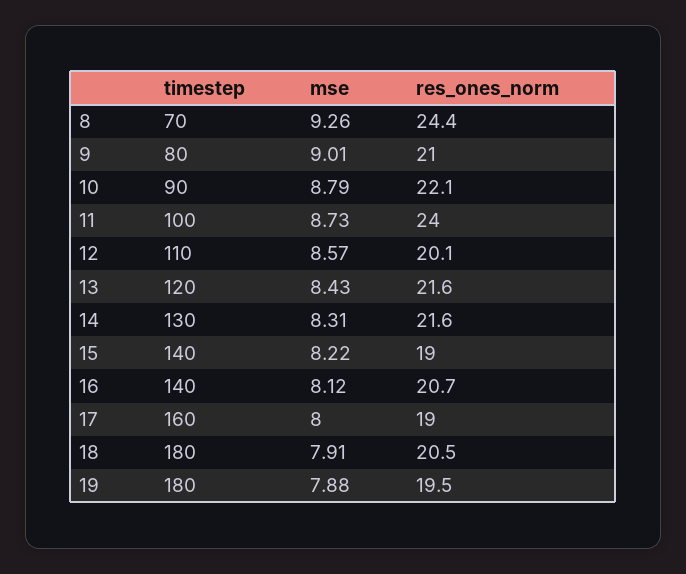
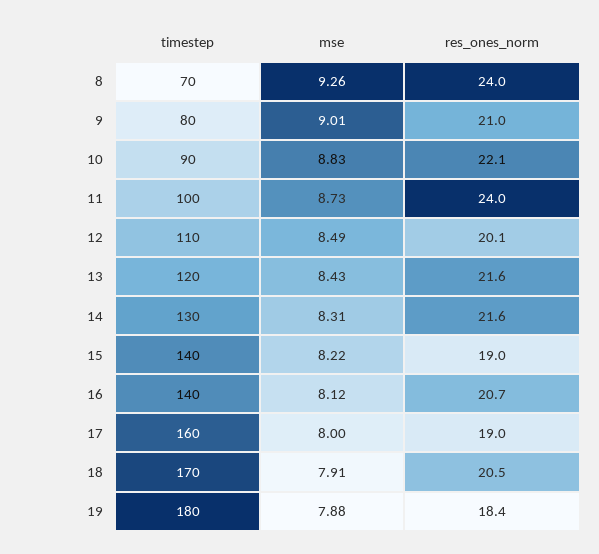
res_ones_norm, 8: 24.4 -> 24
mse, 10: 8.79 -> 8.83
mse, 12: 8.57 -> 8.49
timestep, 18: 180 -> 170
res_ones_norm, 19: 19.5 -> 18.4

